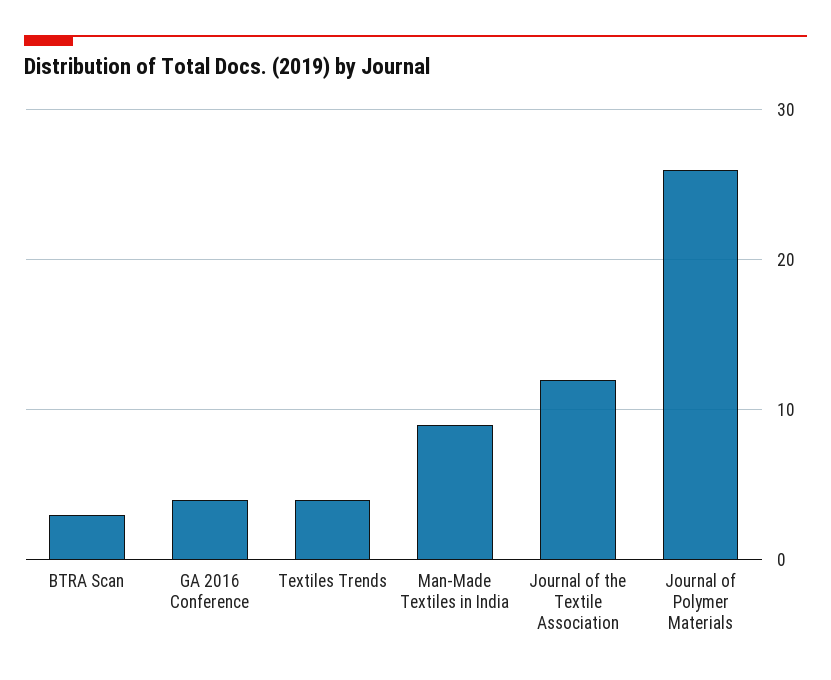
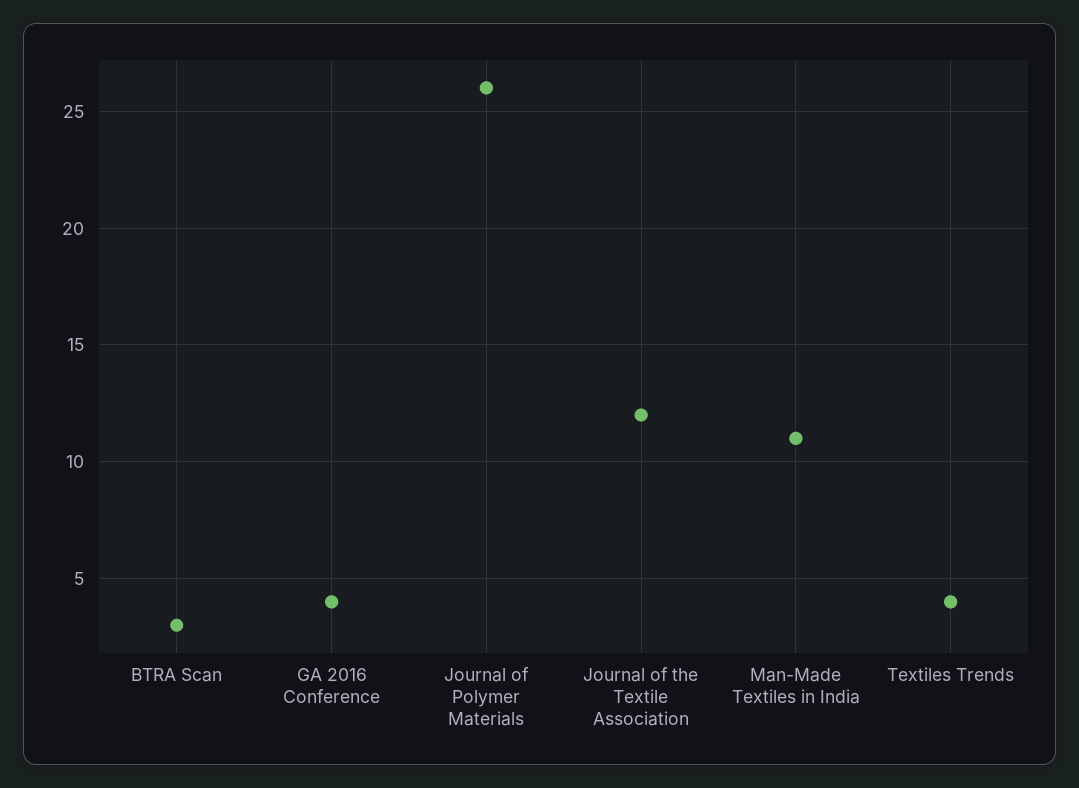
Man-Made Textiles in India: 9 -> 11

